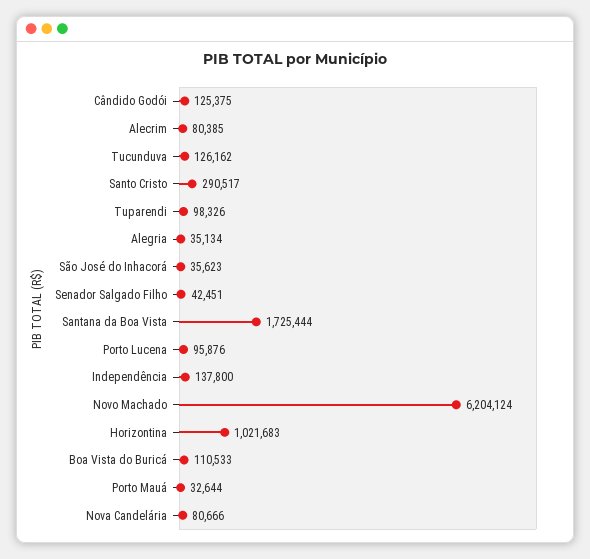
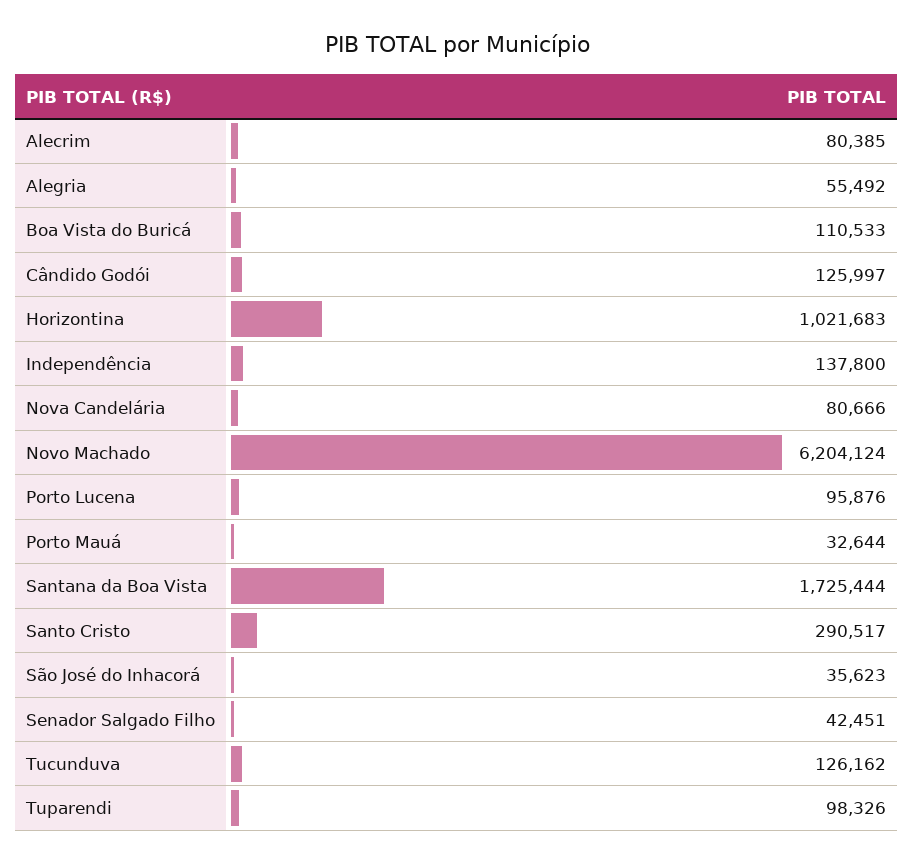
Cândido Godói: 125375 -> 125997
Alegria: 35134 -> 55492

